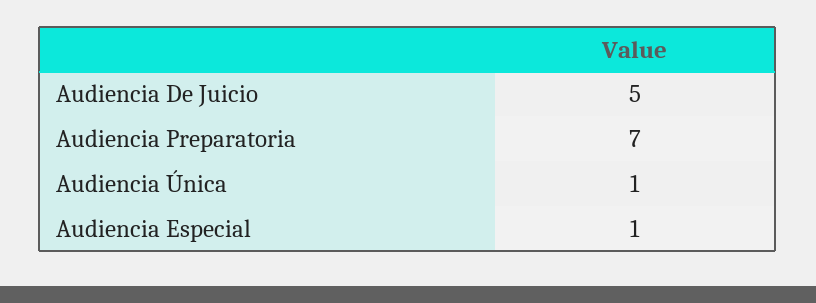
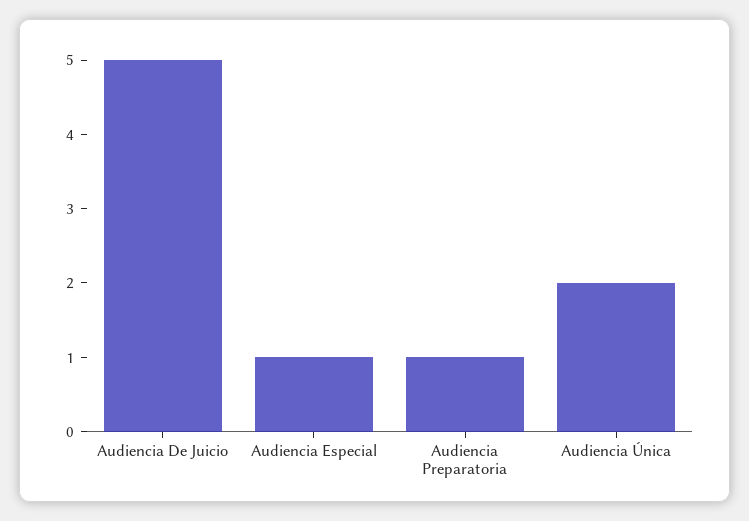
Audiencia Preparatoria: 7 -> 1
Audiencia Única: 1 -> 2

